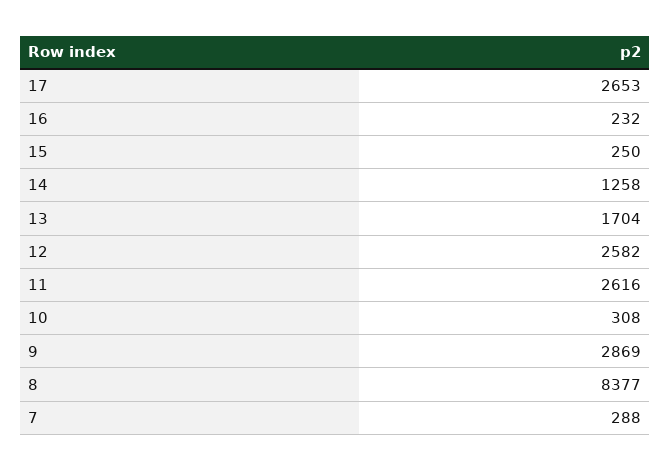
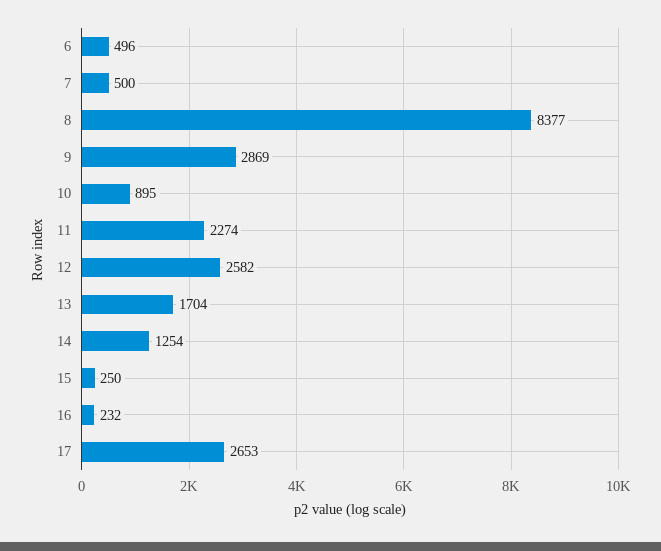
14: 1258 -> 1254
11: 2616 -> 2274
10: 308 -> 895
7: 288 -> 500
6: none -> 496

